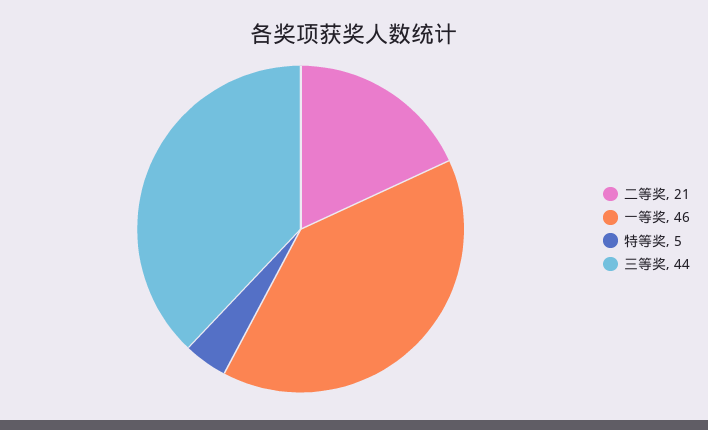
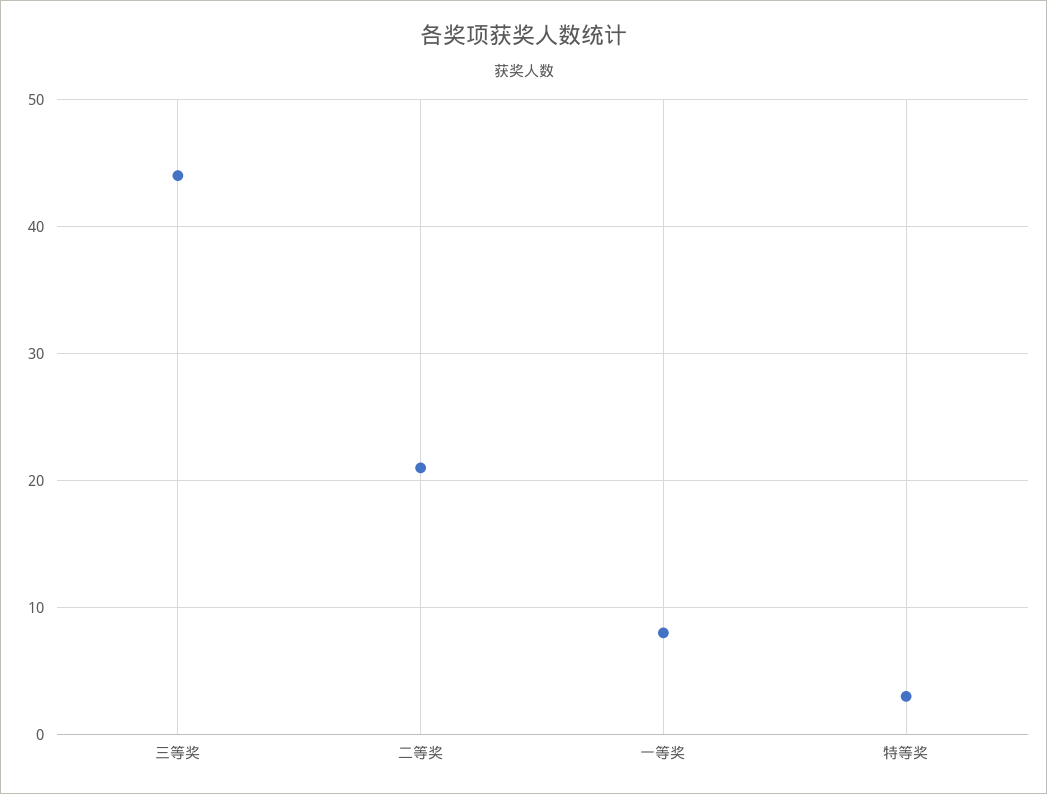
一等奖: 46 -> 8
特等奖: 5 -> 3

